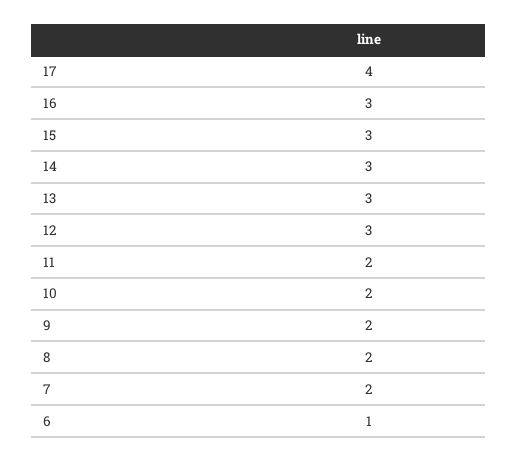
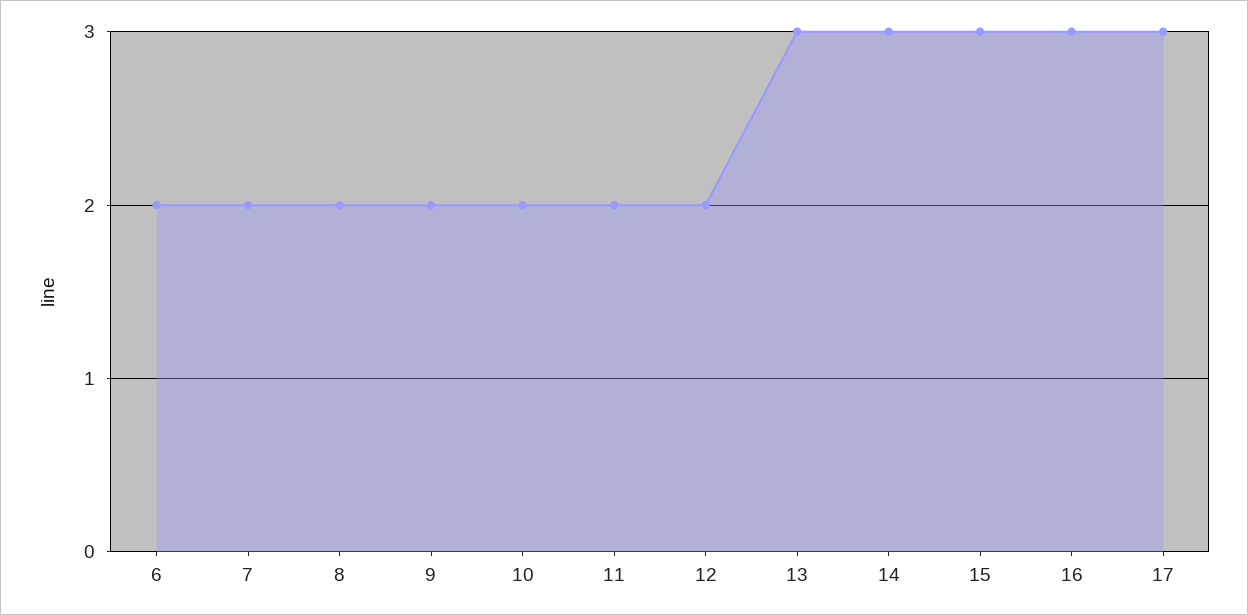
17: 4 -> 3
12: 3 -> 2
6: 1 -> 2

